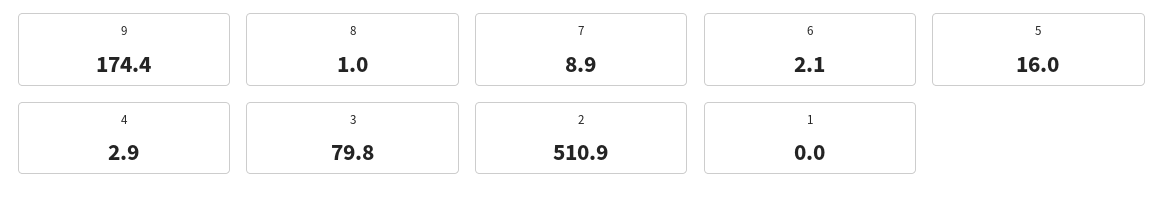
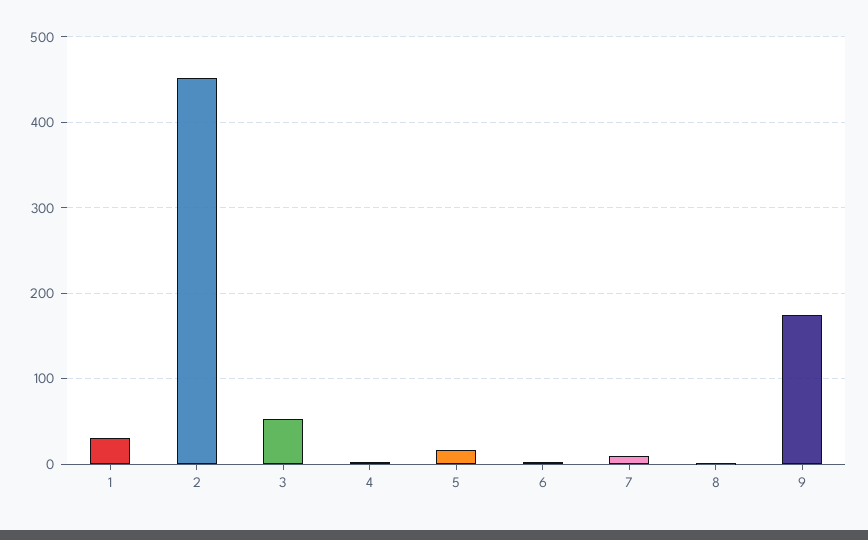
3: 79.8 -> 50
2: 510.9 -> 450
1: 0 -> 30

